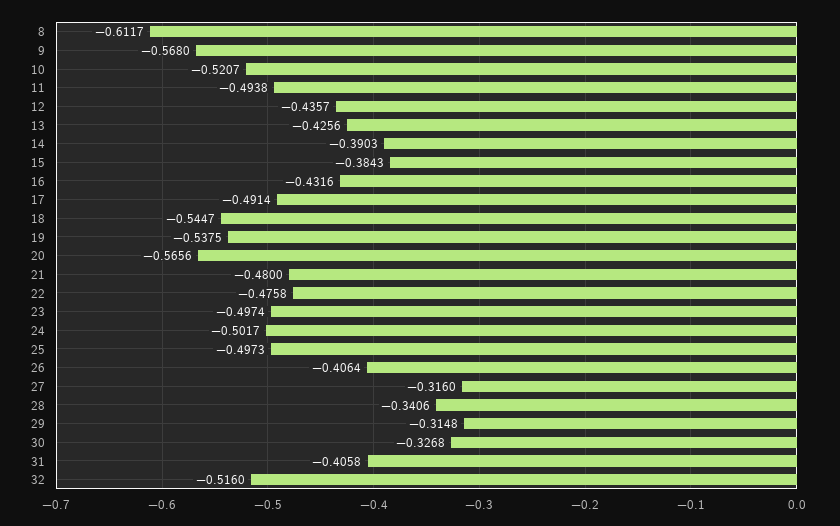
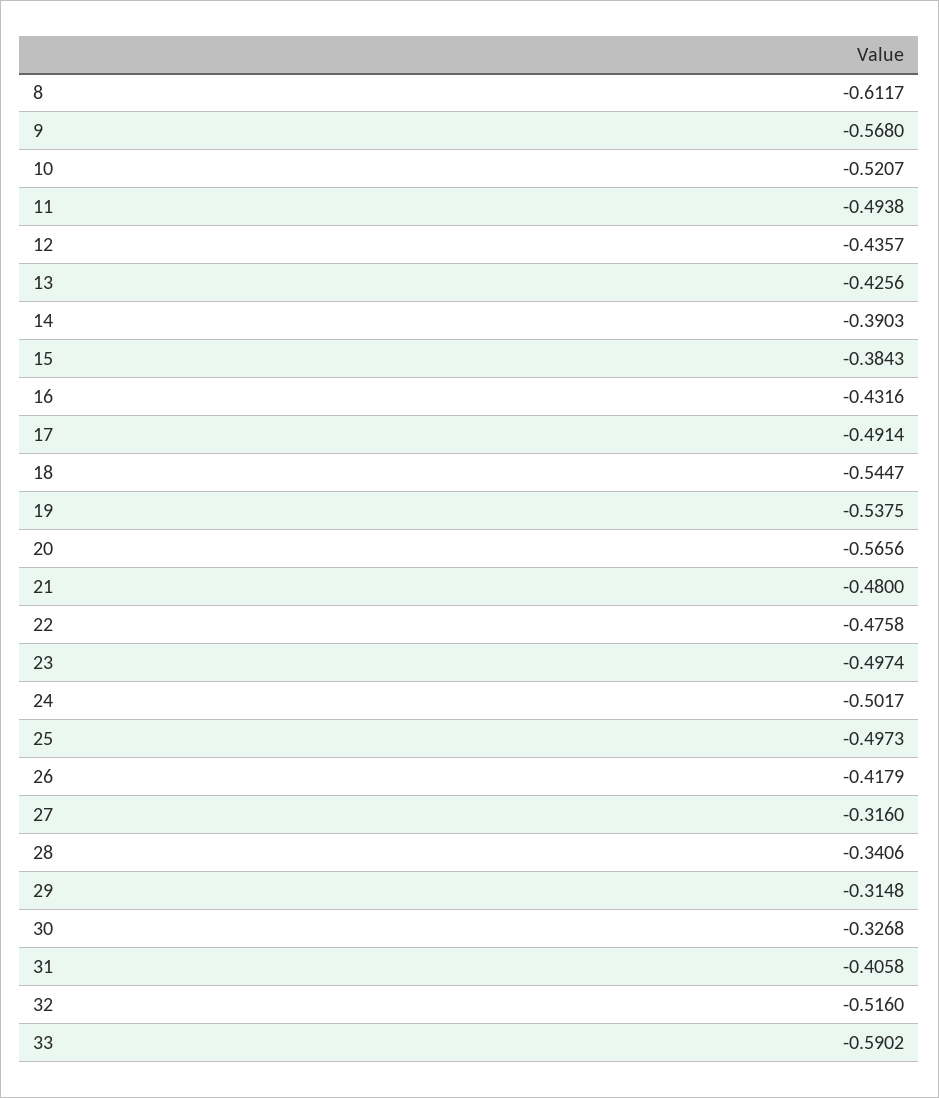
26: -0.4064 -> -0.4179
33: none -> -0.5902

